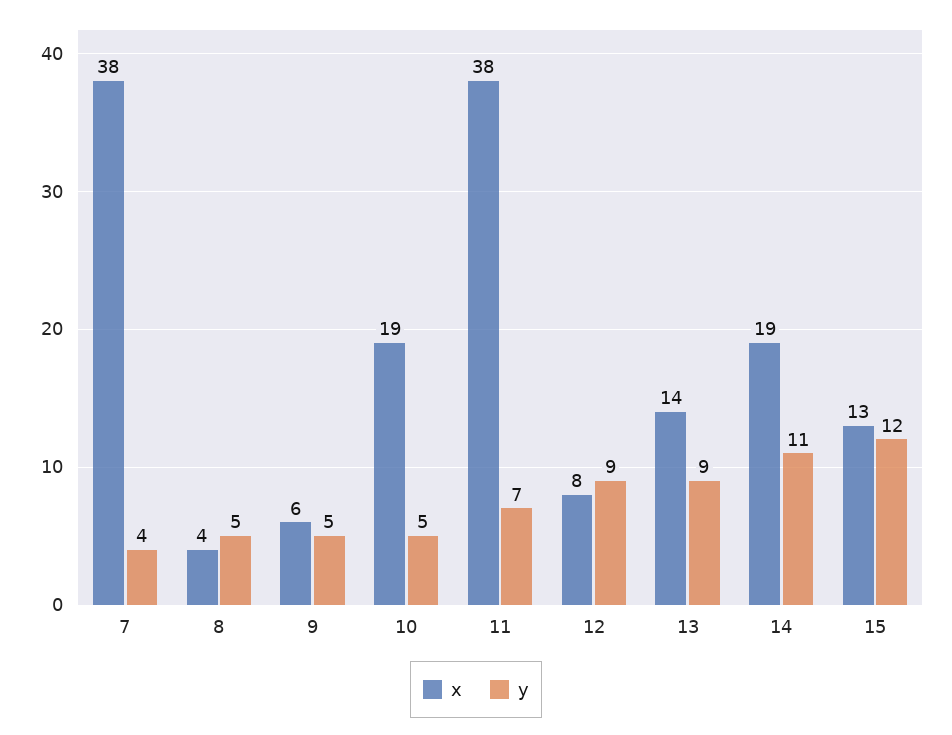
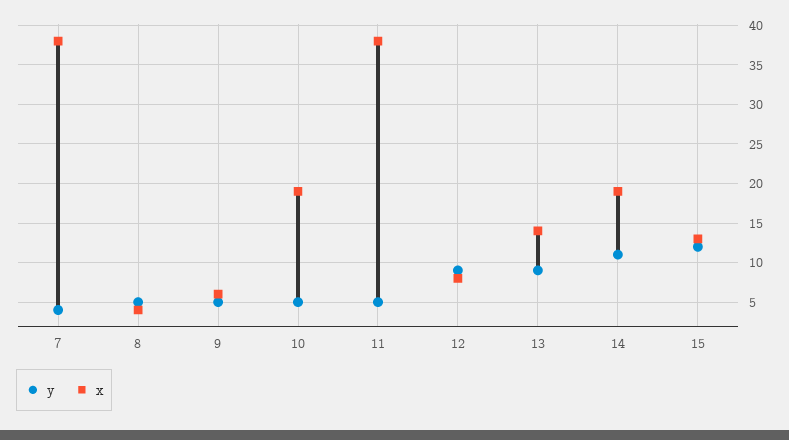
y, 11: 7 -> 5

